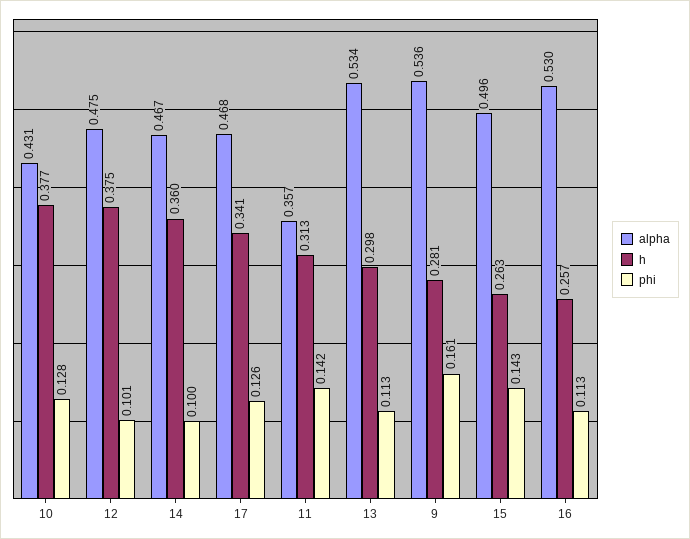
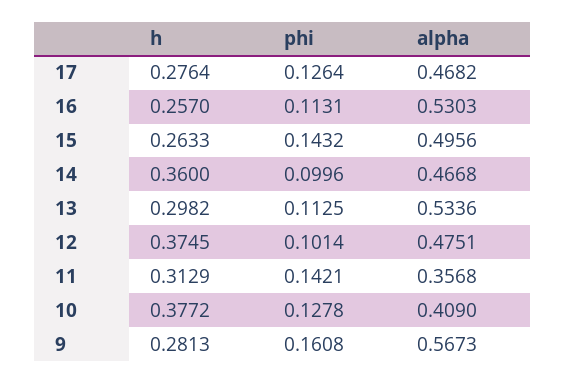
alpha, 10: 0.431 -> 0.409
h, 17: 0.341 -> 0.2764
alpha, 9: 0.536 -> 0.5673

